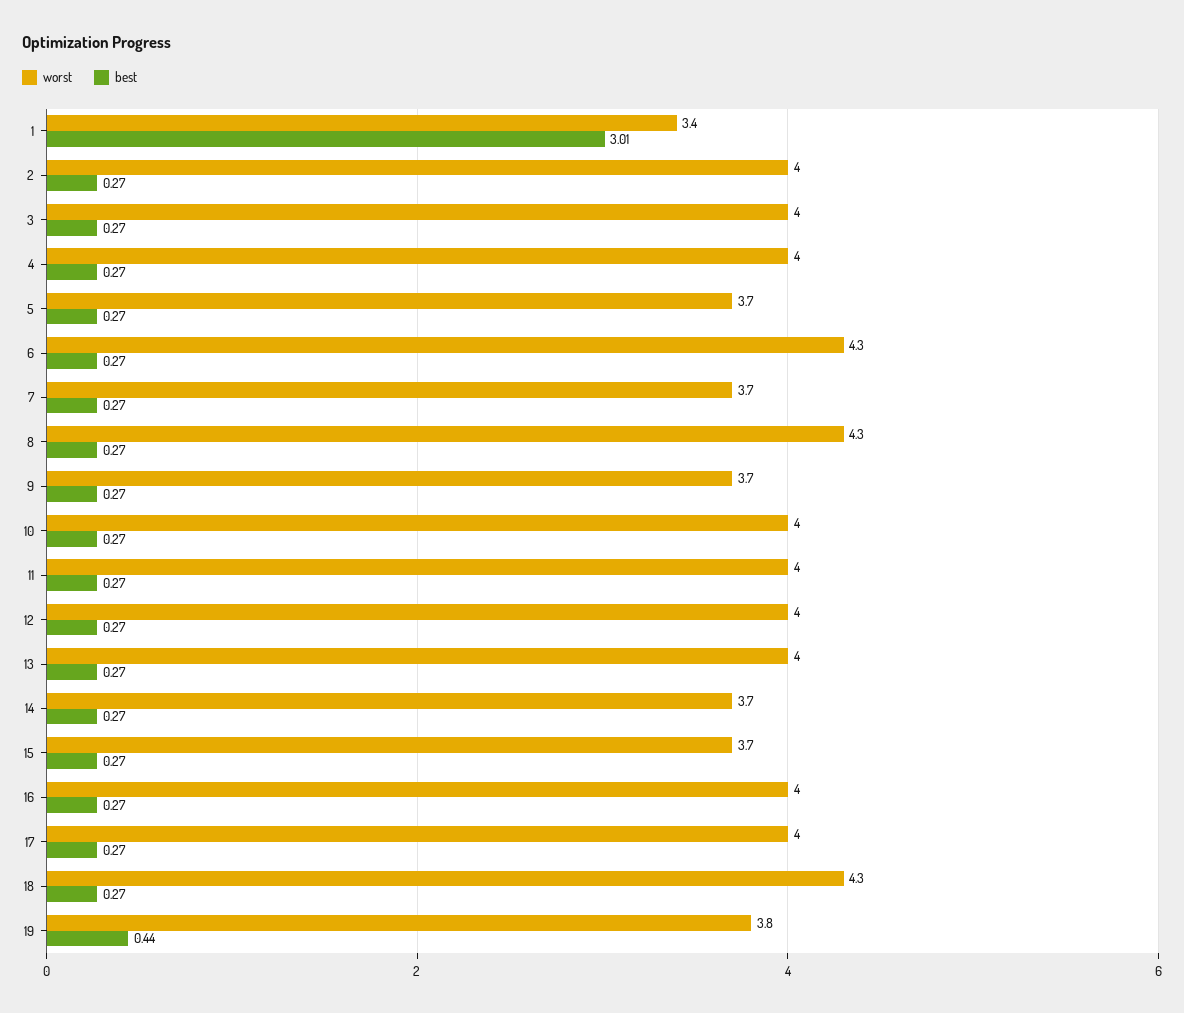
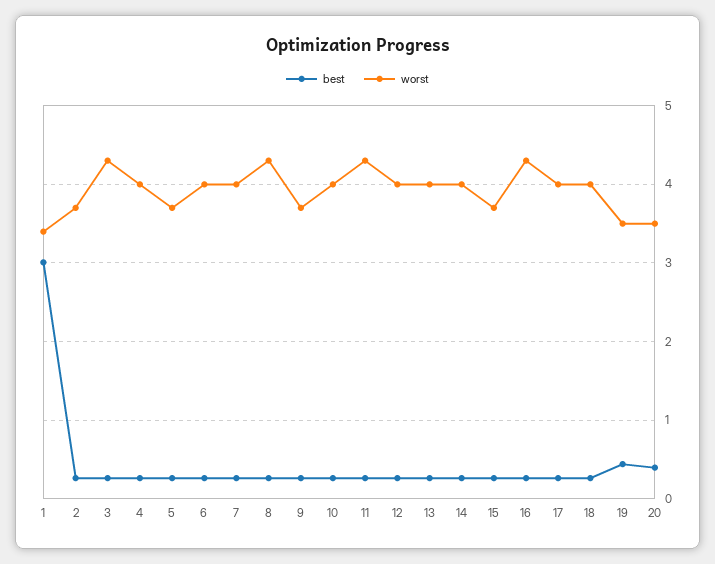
worst, 2: 4 -> 3.7
worst, 3: 4 -> 4.3
worst, 6: 4.3 -> 4
worst, 7: 3.7 -> 4
worst, 11: 4 -> 4.3
worst, 14: 3.7 -> 4
worst, 16: 4 -> 4.3
worst, 18: 4.3 -> 4
worst, 19: 3.8 -> 3.5
best, 20: none -> 0.4
worst, 20: none -> 3.5

